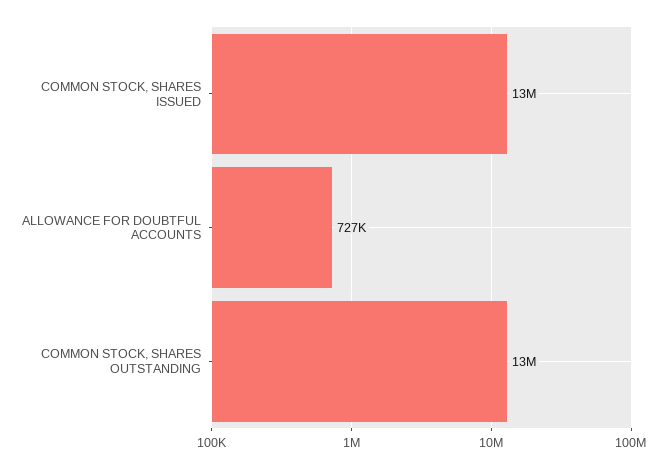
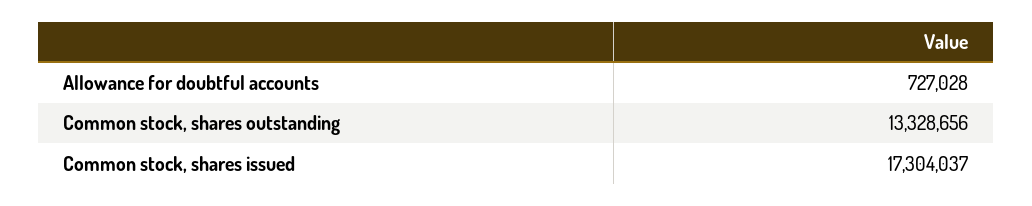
COMMON STOCK, SHARES ISSUED: 13000000 -> 17304037

